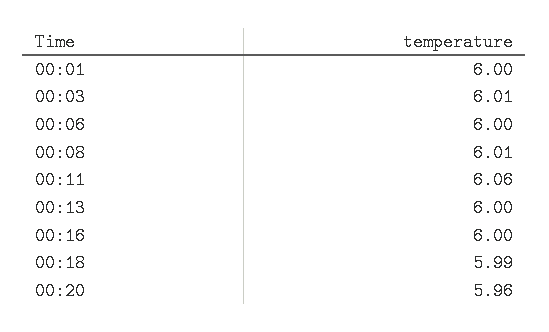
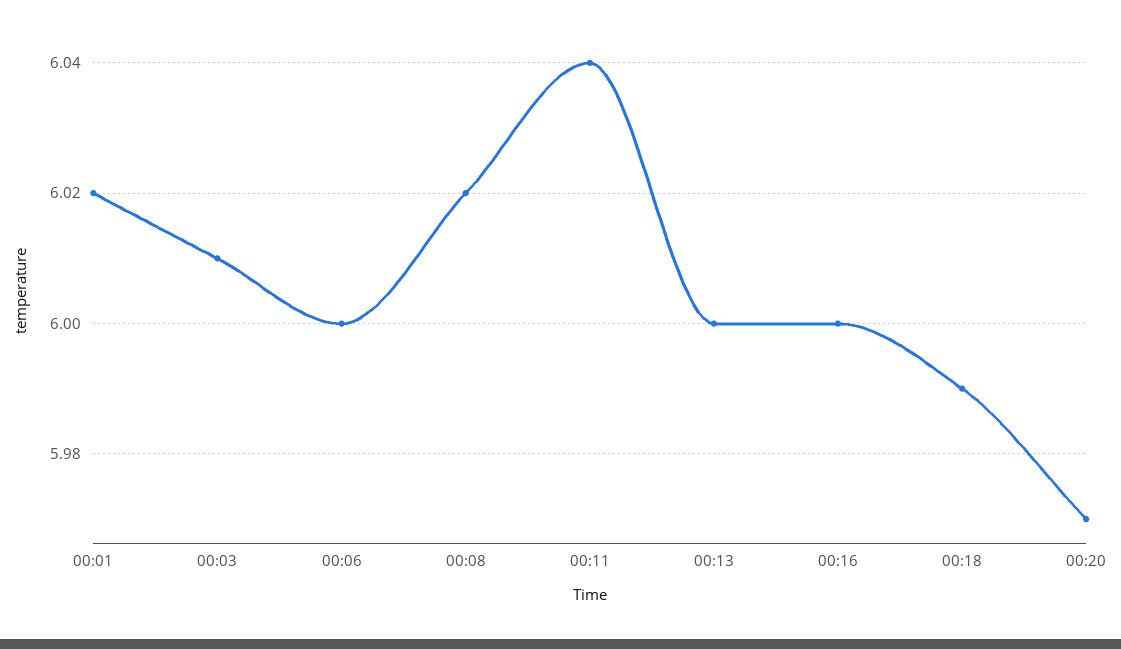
00:01: 6 -> 6.02
00:08: 6.01 -> 6.02
00:11: 6.06 -> 6.04
00:20: 5.96 -> 5.97

